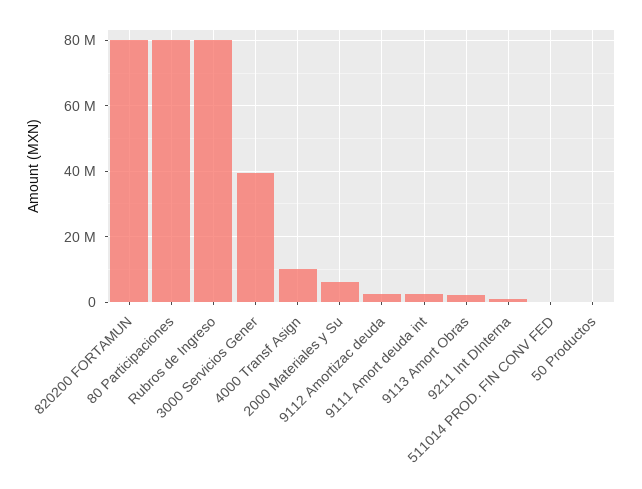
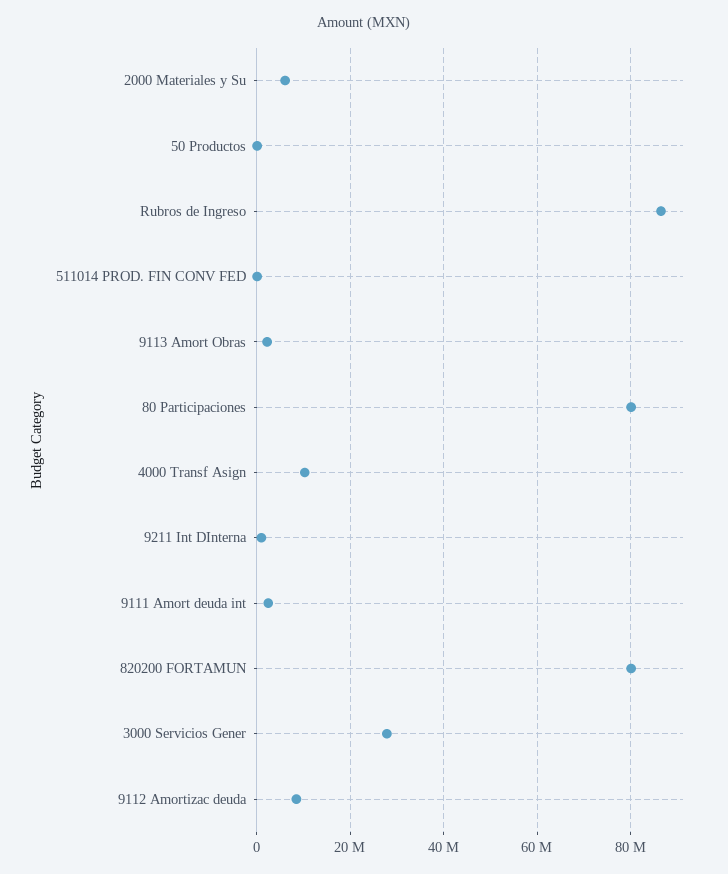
Rubros de Ingreso: 80000000 -> 86000000
3000 Servicios Gener: 40000000 -> 28000000
9112 Amortizac deuda: 2000000 -> 8000000

